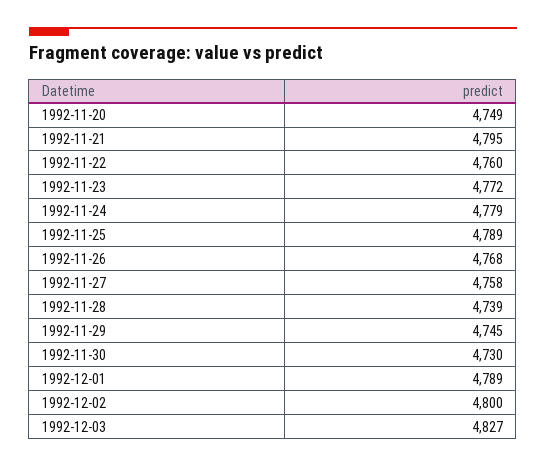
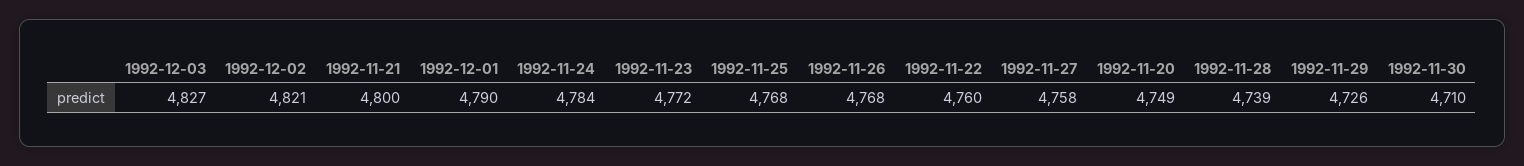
1992-11-21: 4795 -> 4800
1992-11-24: 4779 -> 4784
1992-11-25: 4789 -> 4768
1992-11-29: 4745 -> 4726
1992-11-30: 4730 -> 4710
1992-12-01: 4789 -> 4790
1992-12-02: 4800 -> 4821

